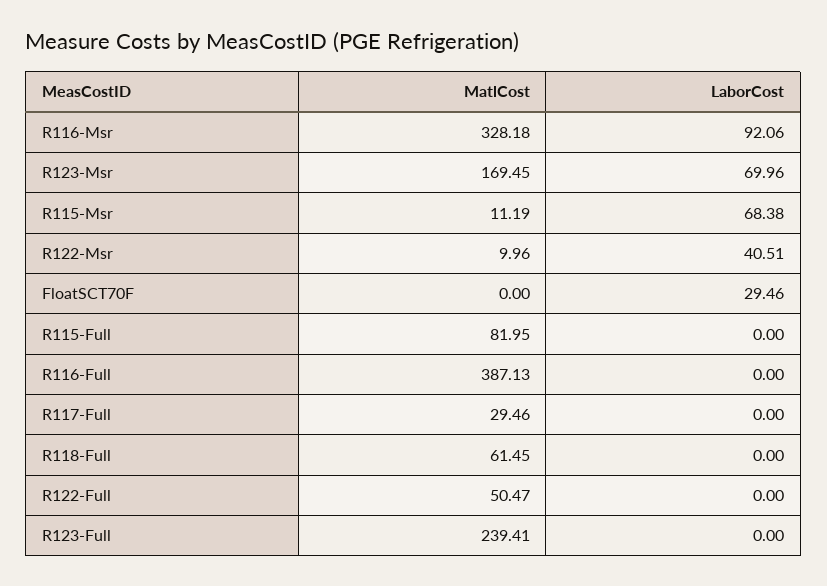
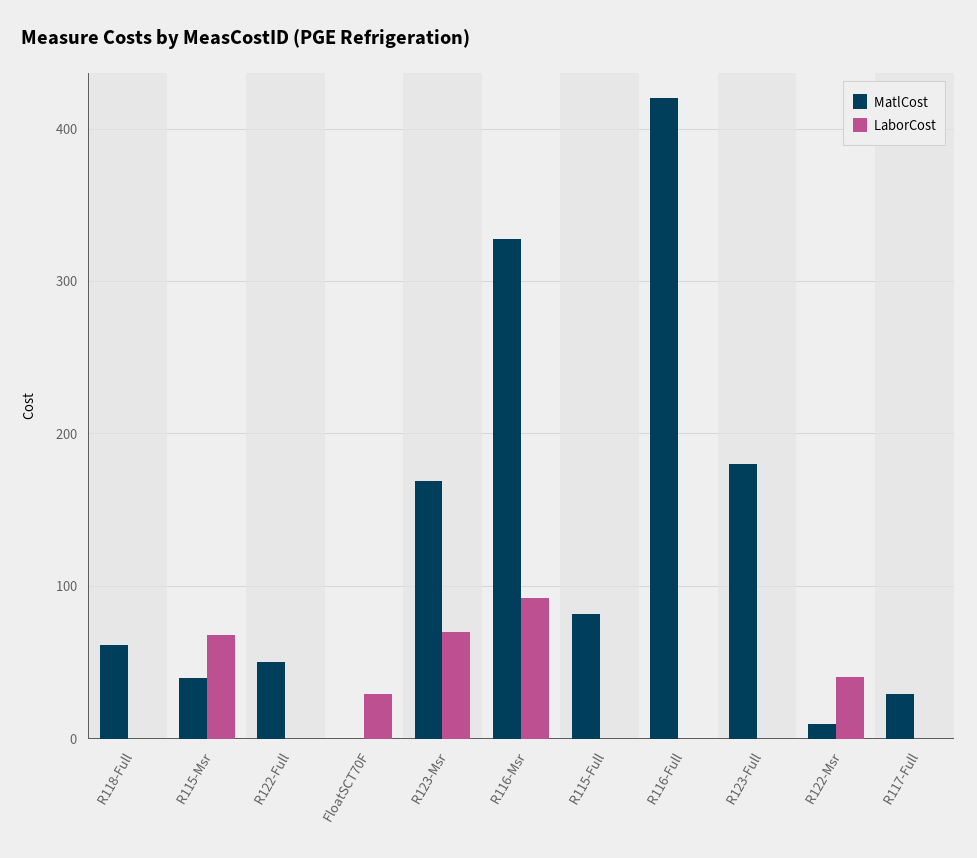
MatlCost, R115-Msr: 11.19 -> 40
MatlCost, R116-Full: 387.13 -> 420
MatlCost, R123-Full: 239.41 -> 180

